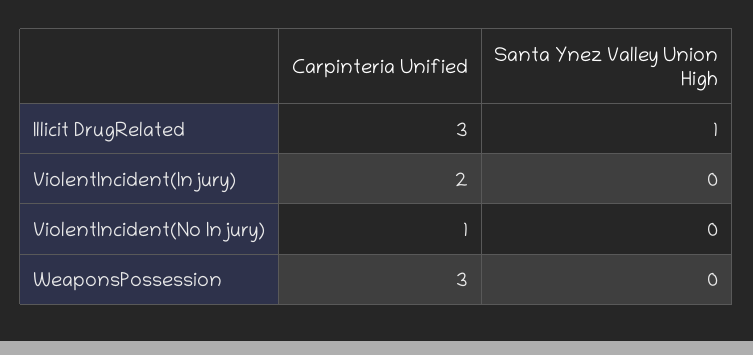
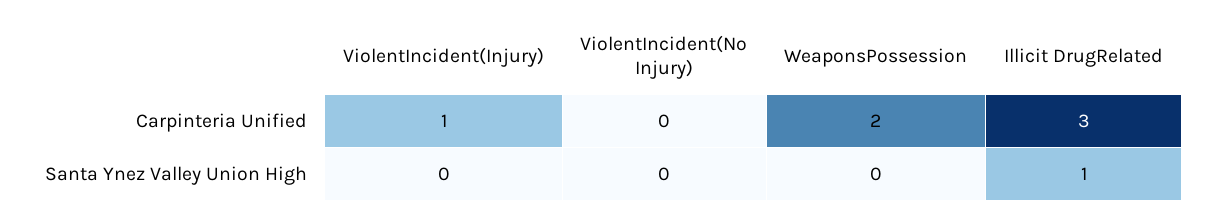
Carpinteria Unified, ViolentIncident(Injury): 2 -> 1
Carpinteria Unified, ViolentIncident(No Injury): 1 -> 0
Carpinteria Unified, WeaponsPossession: 3 -> 2

